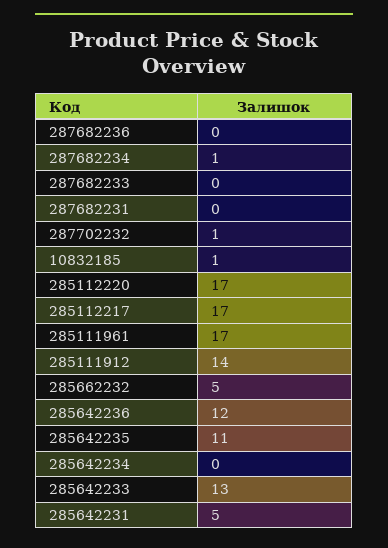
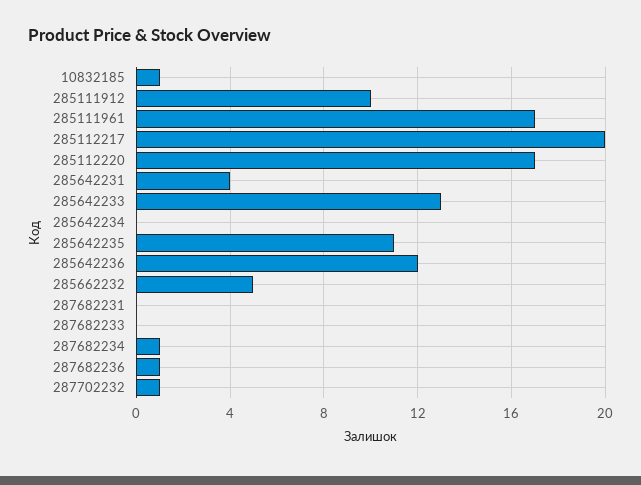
287682236: 0 -> 1
285112217: 17 -> 20
285111912: 14 -> 10
285642231: 5 -> 4

